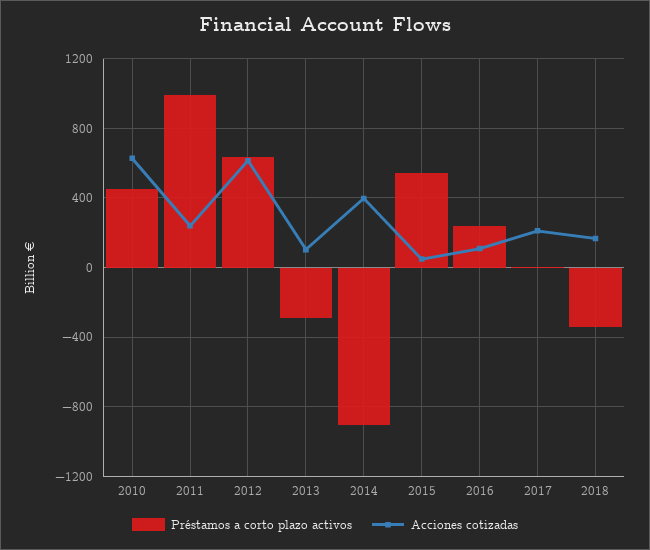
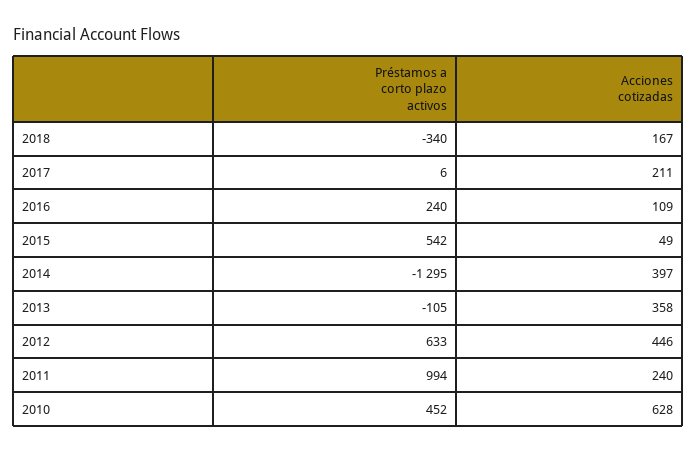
Acciones cotizadas, 2012: 600 -> 446
Préstamos a corto plazo activos, 2013: -300 -> -105
Acciones cotizadas, 2013: 100 -> 358
Préstamos a corto plazo activos, 2014: -900 -> -1295

